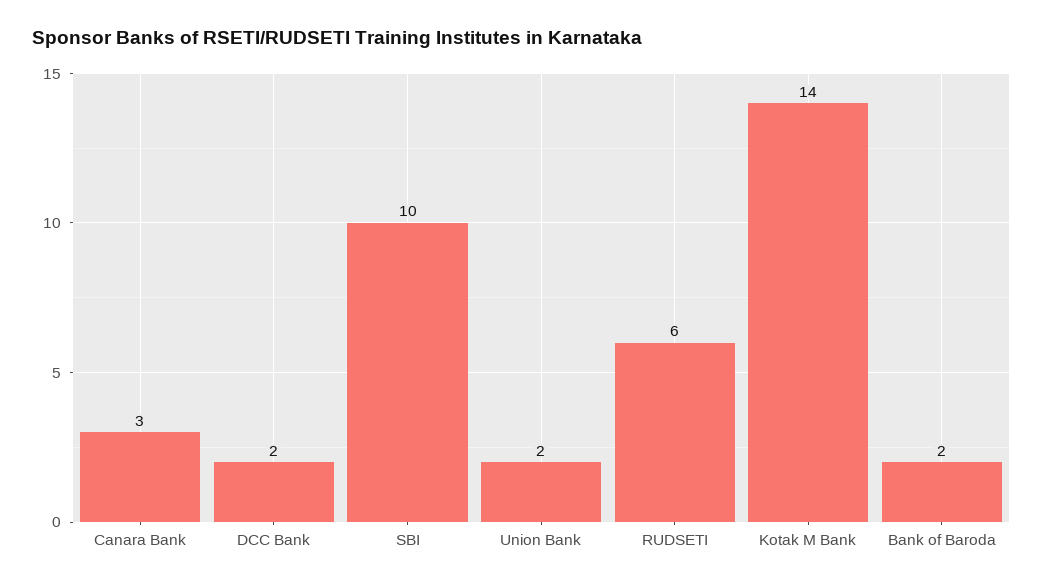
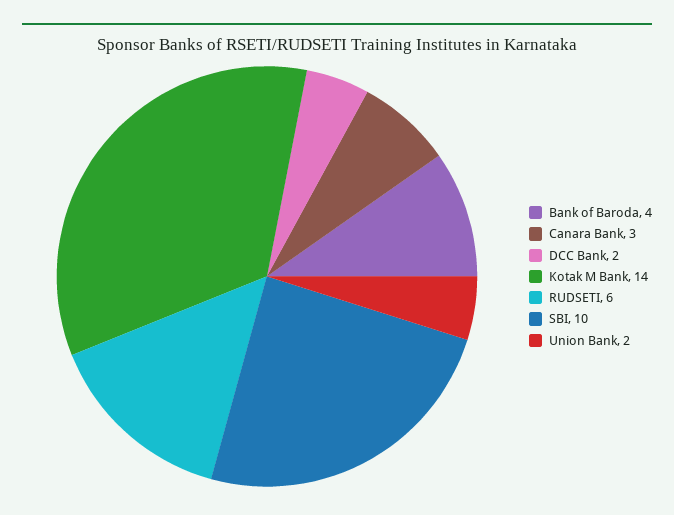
Bank of Baroda: 2 -> 4

